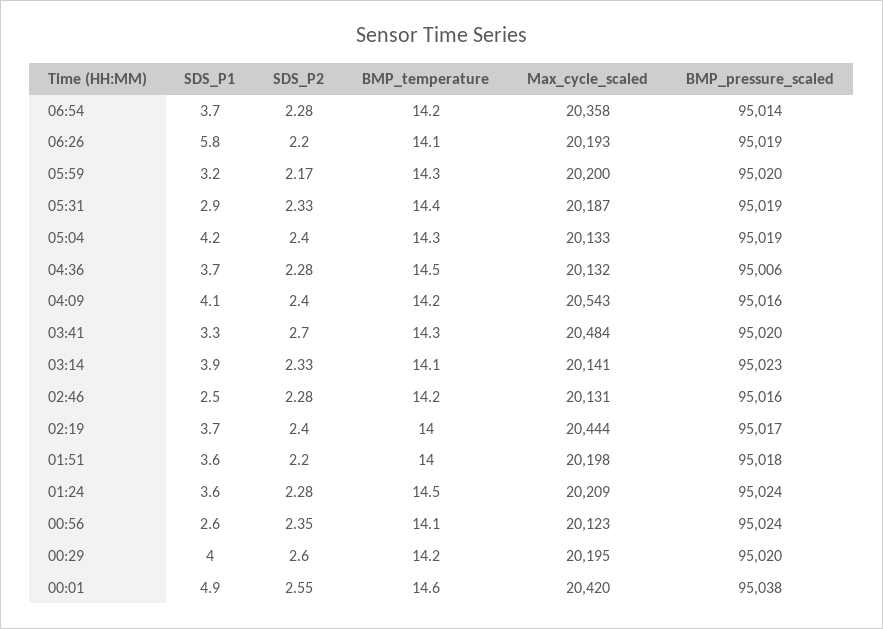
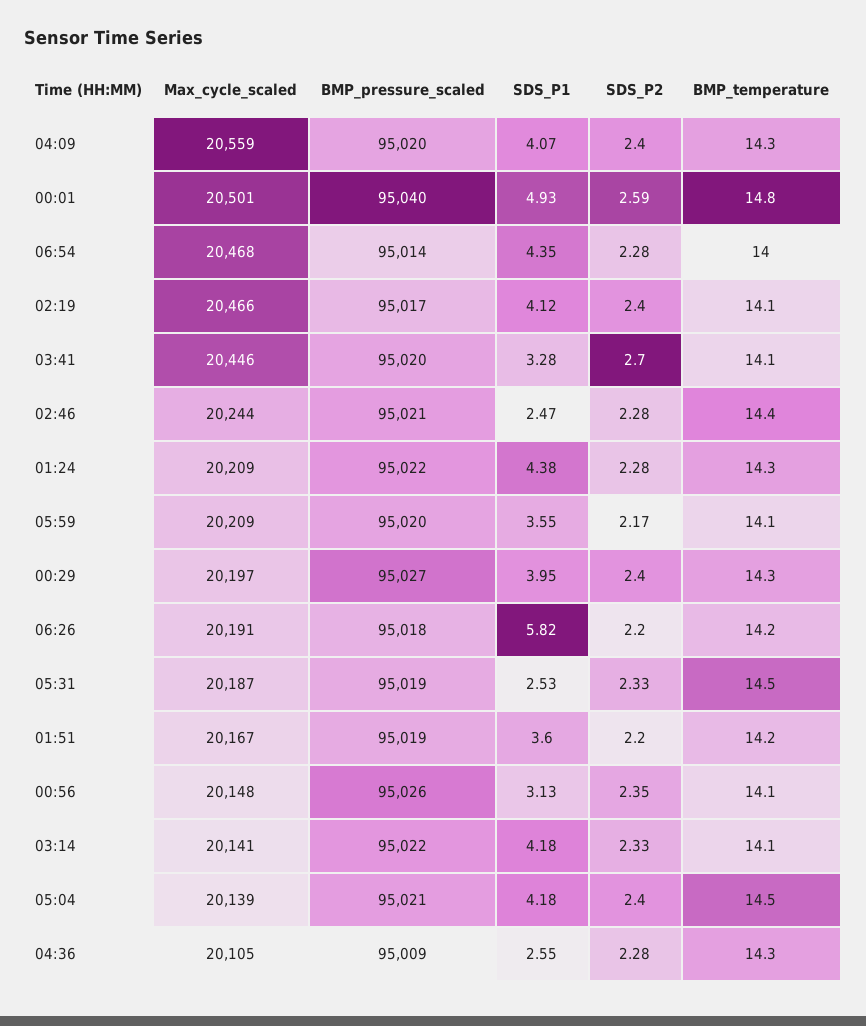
SDS_P1, 06:54: 3.7 -> 4.35
BMP_temperature, 06:54: 14.2 -> 14
Max_cycle_scaled, 06:54: 20358 -> 20468
BMP_temperature, 06:26: 14.1 -> 14.2
Max_cycle_scaled, 06:26: 20193 -> 20191
BMP_pressure_scaled, 06:26: 95019 -> 95018
SDS_P1, 05:59: 3.2 -> 3.55
BMP_temperature, 05:59: 14.3 -> 14.1
Max_cycle_scaled, 05:59: 20200 -> 20209
SDS_P1, 05:31: 2.9 -> 2.53
BMP_temperature, 05:31: 14.4 -> 14.5
BMP_temperature, 05:04: 14.3 -> 14.5
Max_cycle_scaled, 05:04: 20133 -> 20139
BMP_pressure_scaled, 05:04: 95019 -> 95021
SDS_P1, 04:36: 3.7 -> 2.55
BMP_temperature, 04:36: 14.5 -> 14.3
Max_cycle_scaled, 04:36: 20132 -> 20105
BMP_pressure_scaled, 04:36: 95006 -> 95009
BMP_temperature, 04:09: 14.2 -> 14.3
Max_cycle_scaled, 04:09: 20543 -> 20559
BMP_pressure_scaled, 04:09: 95016 -> 95020
BMP_temperature, 03:41: 14.3 -> 14.1
Max_cycle_scaled, 03:41: 20484 -> 20446
SDS_P1, 03:14: 3.9 -> 4.18
BMP_pressure_scaled, 03:14: 95023 -> 95022
BMP_temperature, 02:46: 14.2 -> 14.4
Max_cycle_scaled, 02:46: 20131 -> 20244
BMP_pressure_scaled, 02:46: 95016 -> 95021
SDS_P1, 02:19: 3.7 -> 4.12
BMP_temperature, 02:19: 14 -> 14.1
Max_cycle_scaled, 02:19: 20444 -> 20466
BMP_temperature, 01:51: 14 -> 14.2
Max_cycle_scaled, 01:51: 20198 -> 20167
BMP_pressure_scaled, 01:51: 95018 -> 95019
SDS_P1, 01:24: 3.6 -> 4.38
BMP_temperature, 01:24: 14.5 -> 14.3
BMP_pressure_scaled, 01:24: 95024 -> 95022
SDS_P1, 00:56: 2.6 -> 3.13
Max_cycle_scaled, 00:56: 20123 -> 20148
BMP_pressure_scaled, 00:56: 95024 -> 95026
SDS_P2, 00:29: 2.6 -> 2.4
BMP_temperature, 00:29: 14.2 -> 14.3
Max_cycle_scaled, 00:29: 20195 -> 20197
BMP_pressure_scaled, 00:29: 95020 -> 95027
SDS_P2, 00:01: 2.55 -> 2.59
BMP_temperature, 00:01: 14.6 -> 14.8
Max_cycle_scaled, 00:01: 20420 -> 20501
BMP_pressure_scaled, 00:01: 95038 -> 95040

